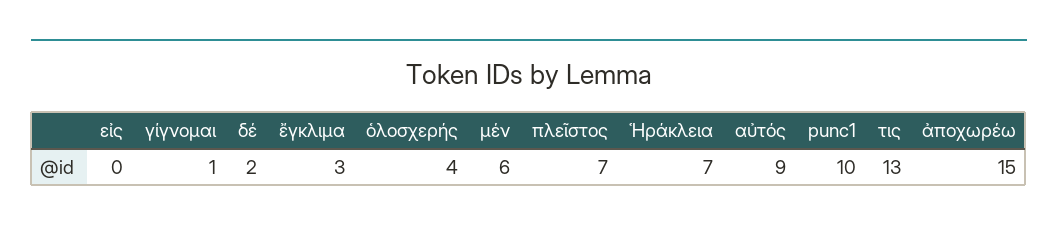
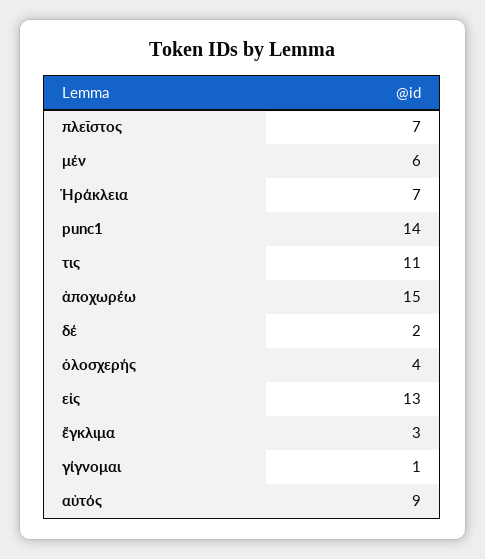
εἰς: 0 -> 13
punc1: 10 -> 14
τις: 13 -> 11

